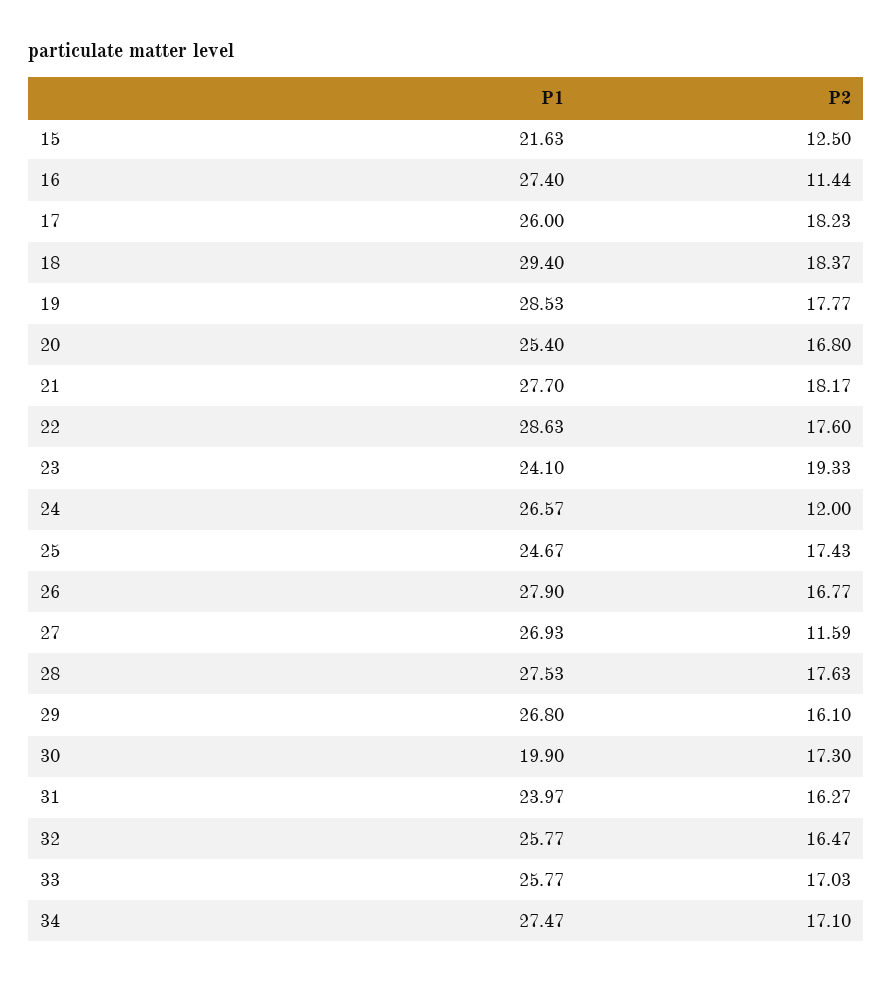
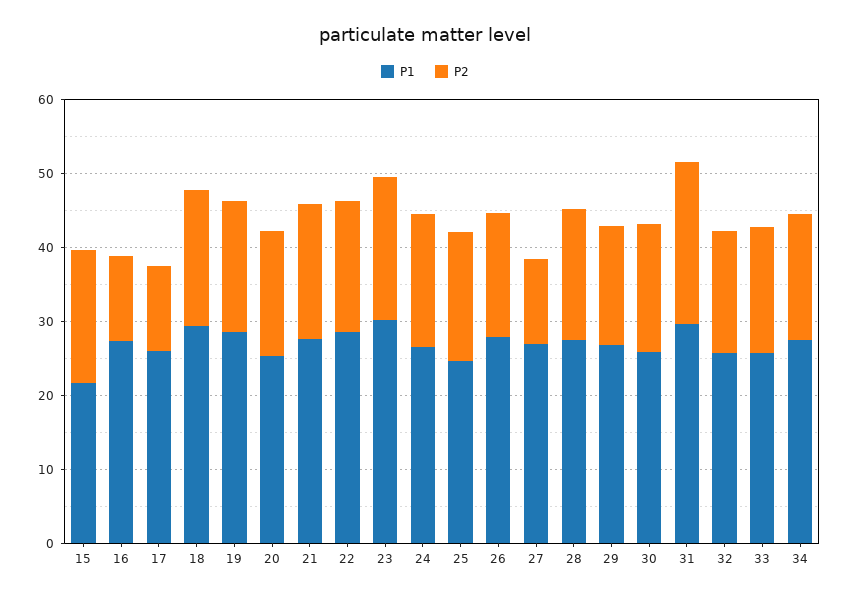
P2, 15: 12.5 -> 18
P2, 17: 18.23 -> 12
P1, 23: 24.1 -> 30
P2, 24: 12 -> 18
P1, 30: 19.9 -> 26
P1, 31: 23.97 -> 30
P2, 31: 16.27 -> 22

